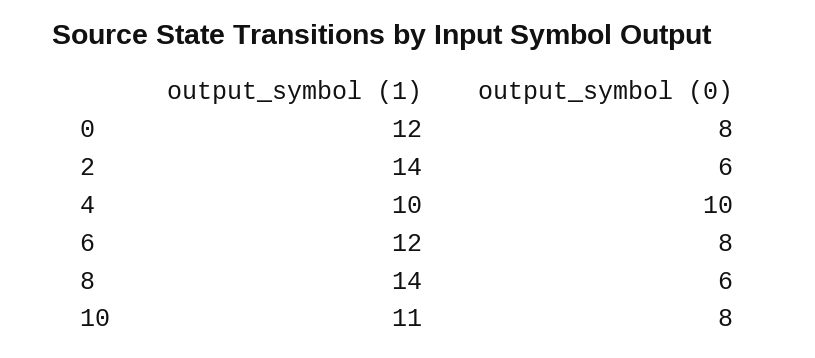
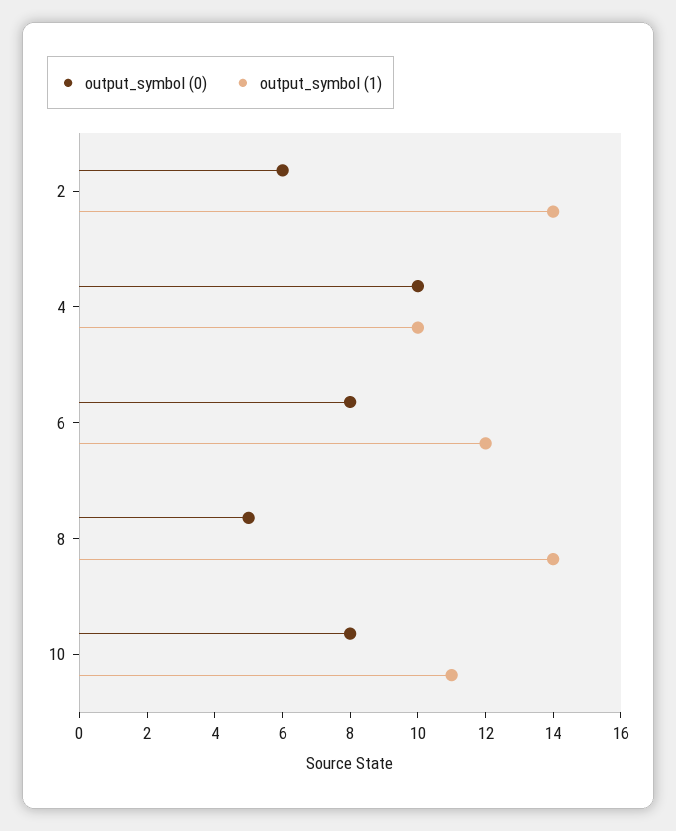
output_symbol (1), 0: 12 -> none
output_symbol (0), 0: 8 -> none
output_symbol (0), 8: 6 -> 5

